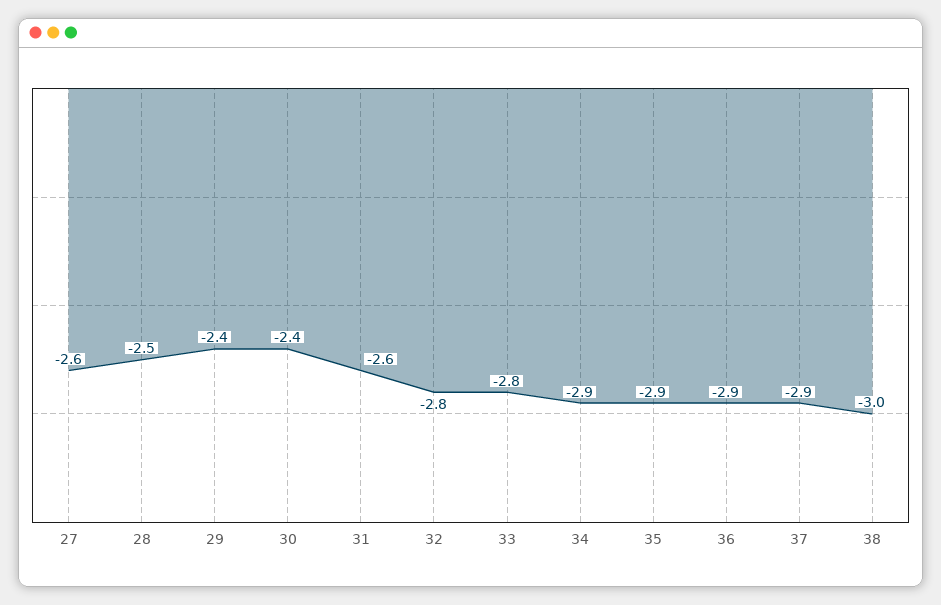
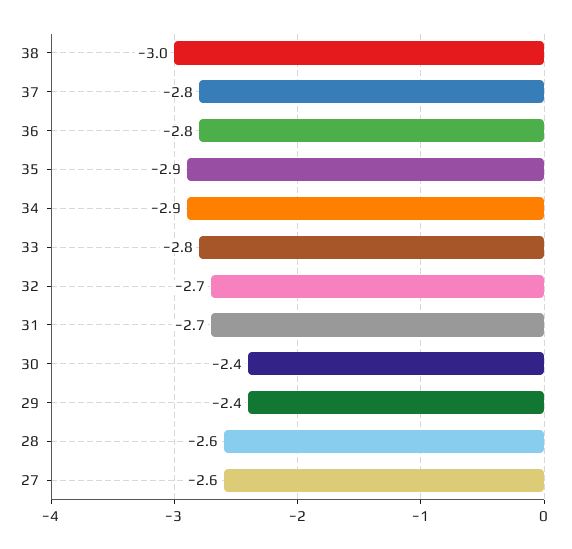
28: -2.5 -> -2.6
31: -2.6 -> -2.7
32: -2.8 -> -2.7
36: -2.9 -> -2.8
37: -2.9 -> -2.8

